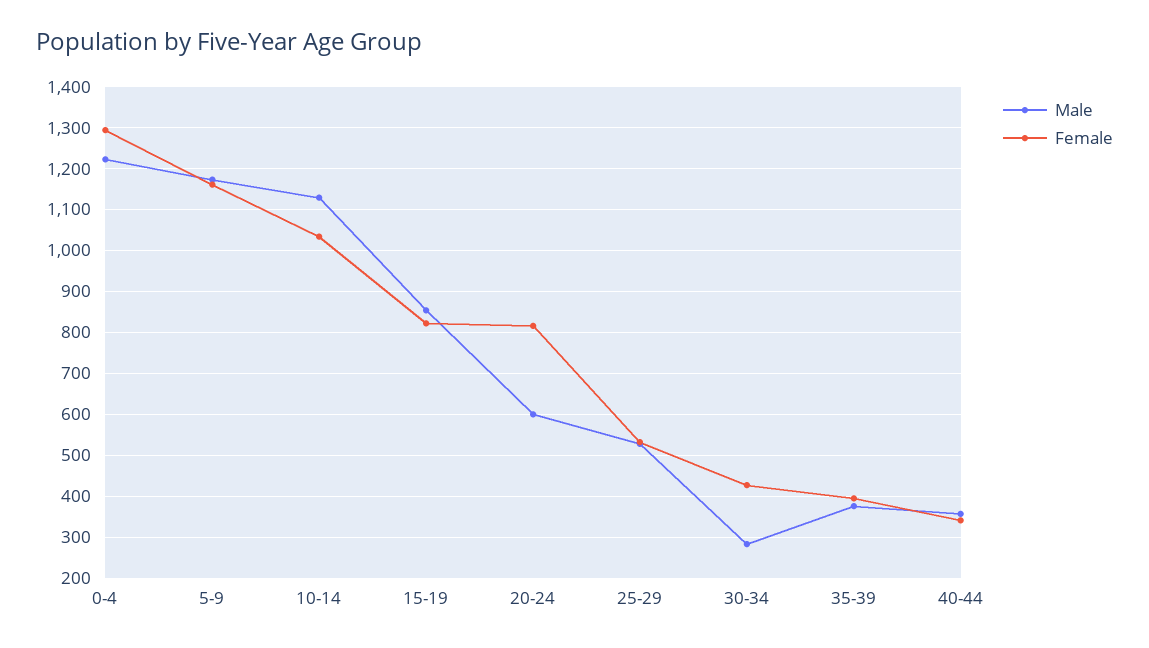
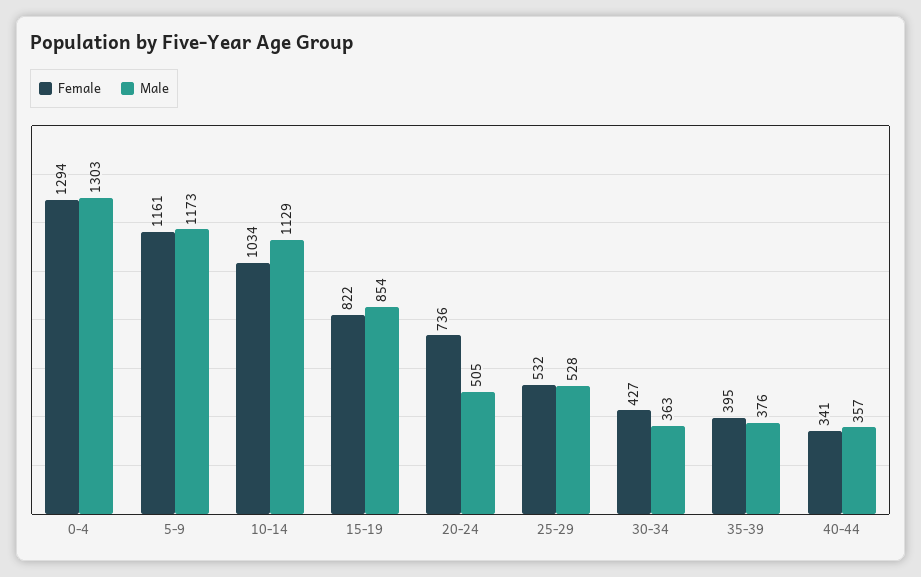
Male, 0-4: 1220 -> 1303
Male, 20-24: 600 -> 505
Female, 20-24: 820 -> 736
Male, 30-34: 280 -> 363

